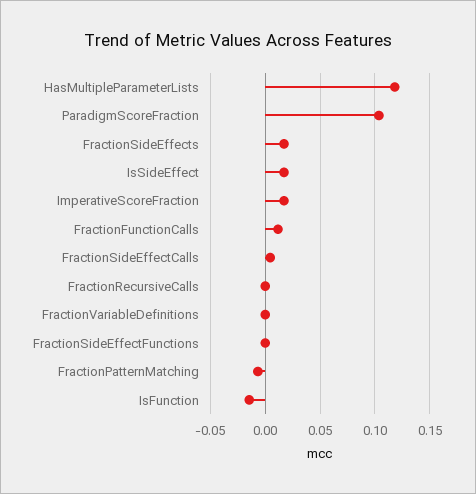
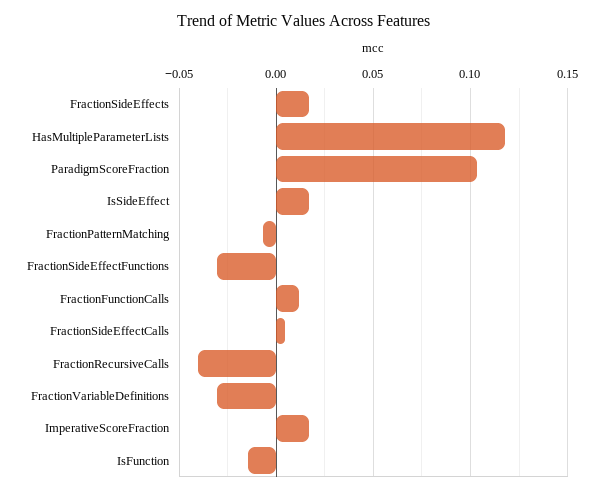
FractionRecursiveCalls: 0 -> -0.04
FractionVariableDefinitions: 0 -> -0.03
FractionSideEffectFunctions: 0 -> -0.03

